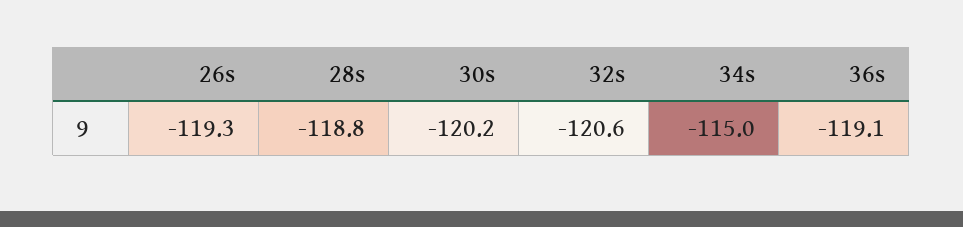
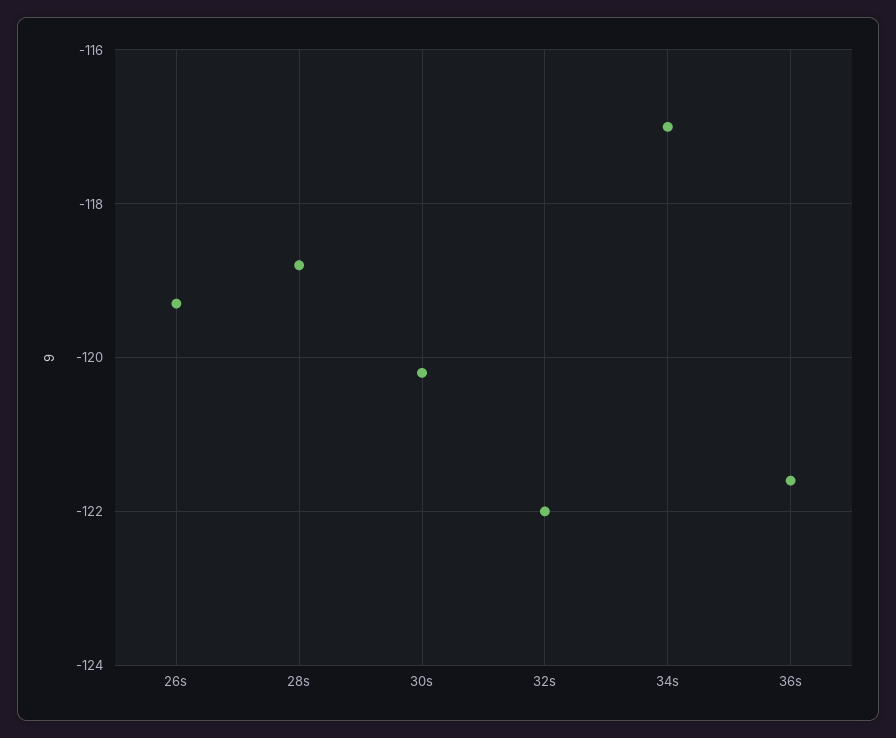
32s: -120.6 -> -122
34s: -115 -> -117
36s: -119.1 -> -121.5

